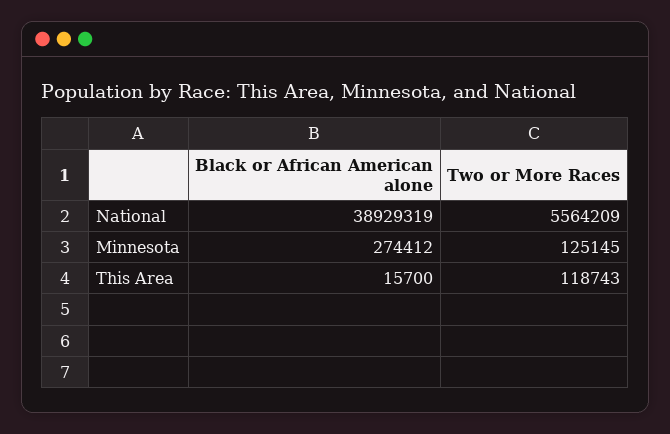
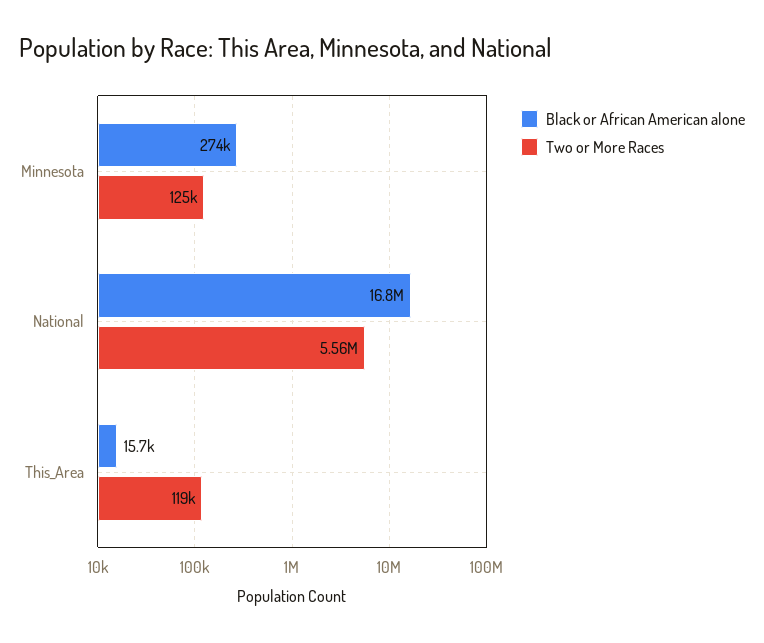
Black or African American alone, National: 38929319 -> 16800000

